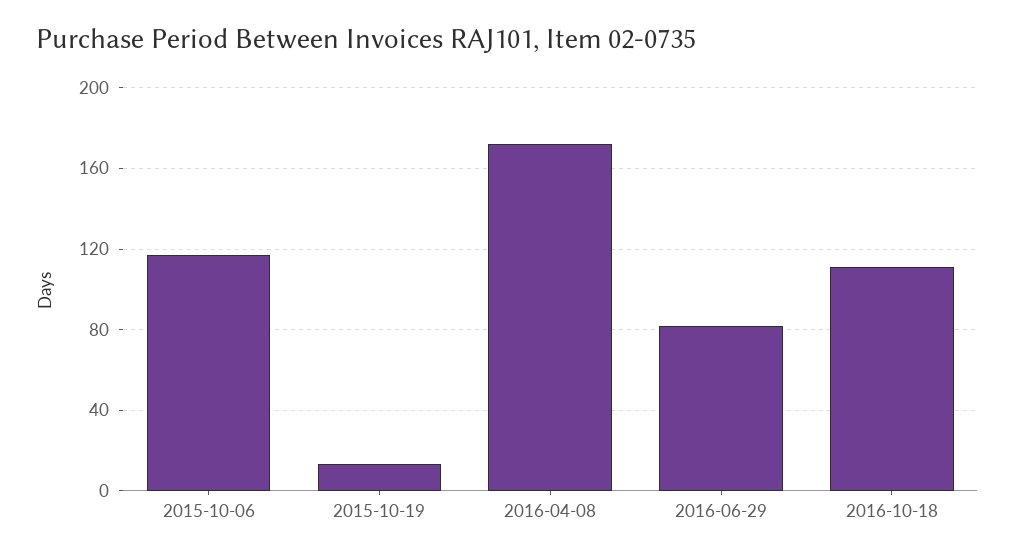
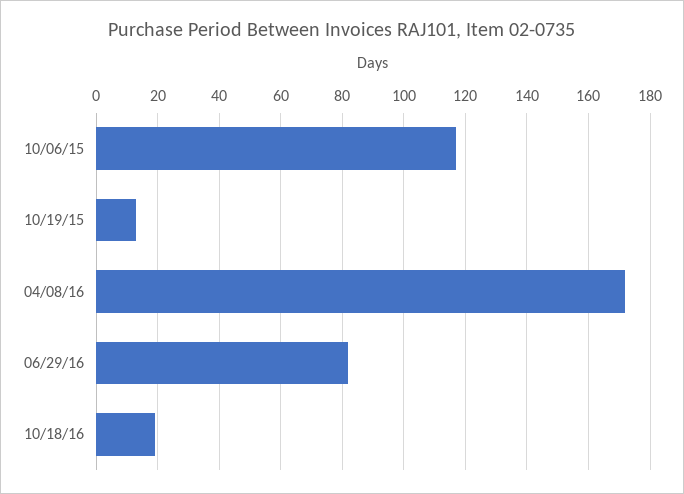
2016-10-18: 110 -> 20

